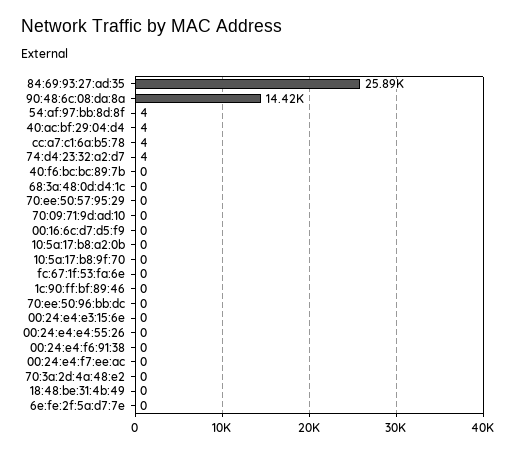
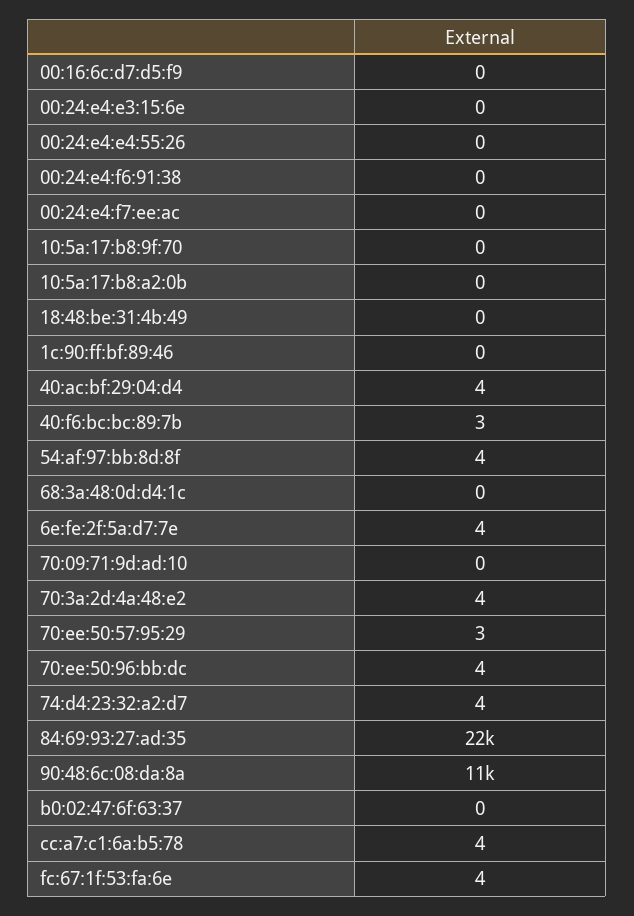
84:69:93:27:ad:35: 25890 -> 22000
90:48:6c:08:da:8a: 14420 -> 11000
40:f6:bc:bc:89:7b: 0 -> 3
70:ee:50:57:95:29: 0 -> 3
fc:67:1f:53:fa:6e: 0 -> 4
70:ee:50:96:bb:dc: 0 -> 4
70:3a:2d:4a:48:e2: 0 -> 4
6e:fe:2f:5a:d7:7e: 0 -> 4
b0:02:47:6f:63:37: none -> 0

